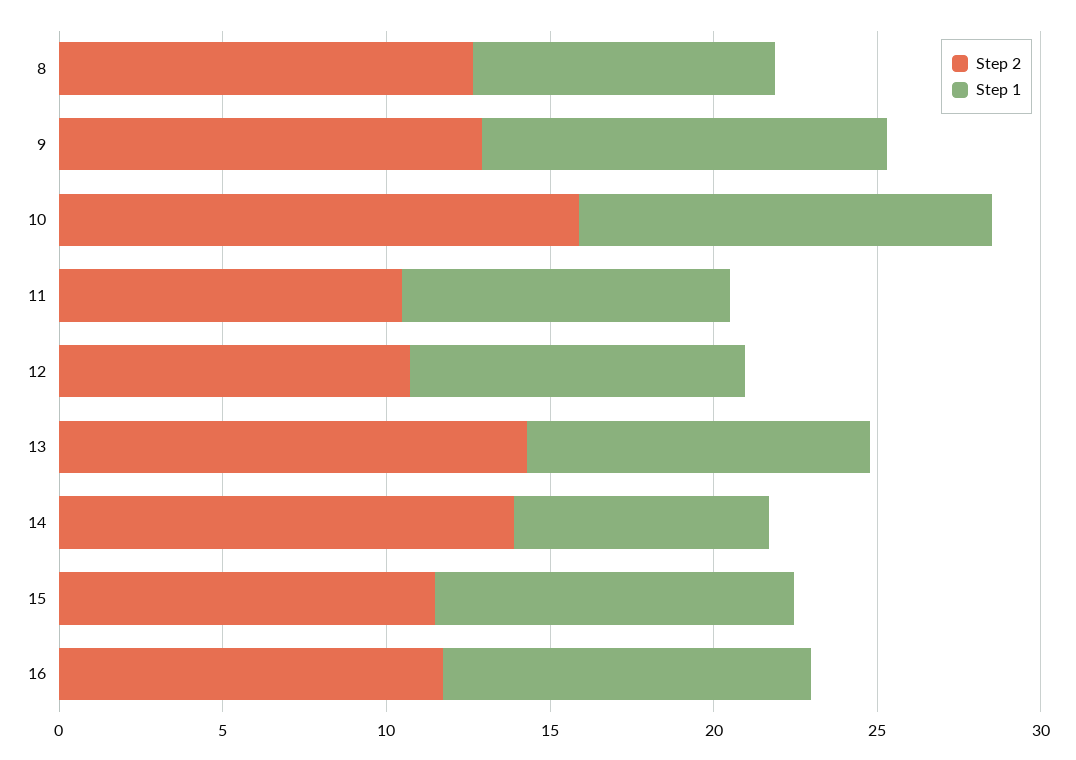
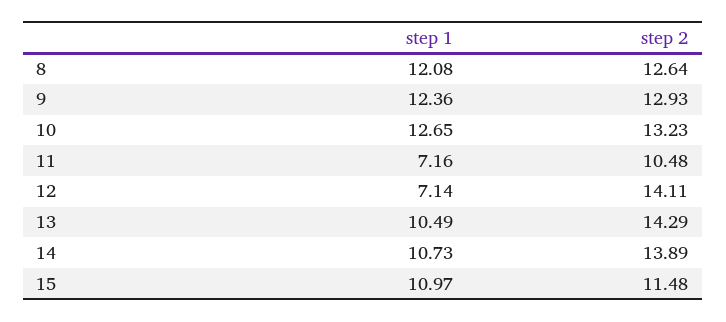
Step 1, 8: 9 -> 12.08
Step 2, 10: 16 -> 13.23
Step 1, 11: 10 -> 7.16
Step 2, 12: 11 -> 14.11
Step 1, 12: 10 -> 7.14
Step 1, 14: 8 -> 10.73
Step 2, 16: 12 -> none
Step 1, 16: 11 -> none

